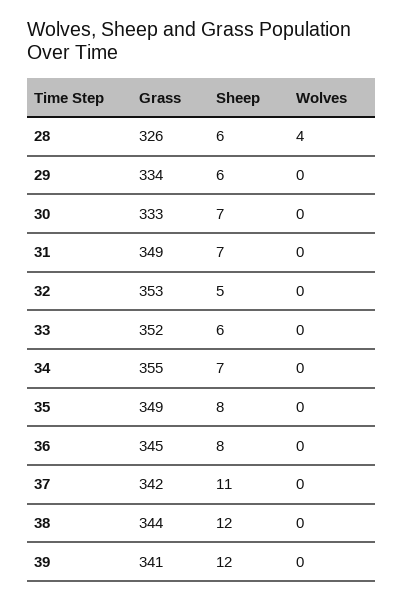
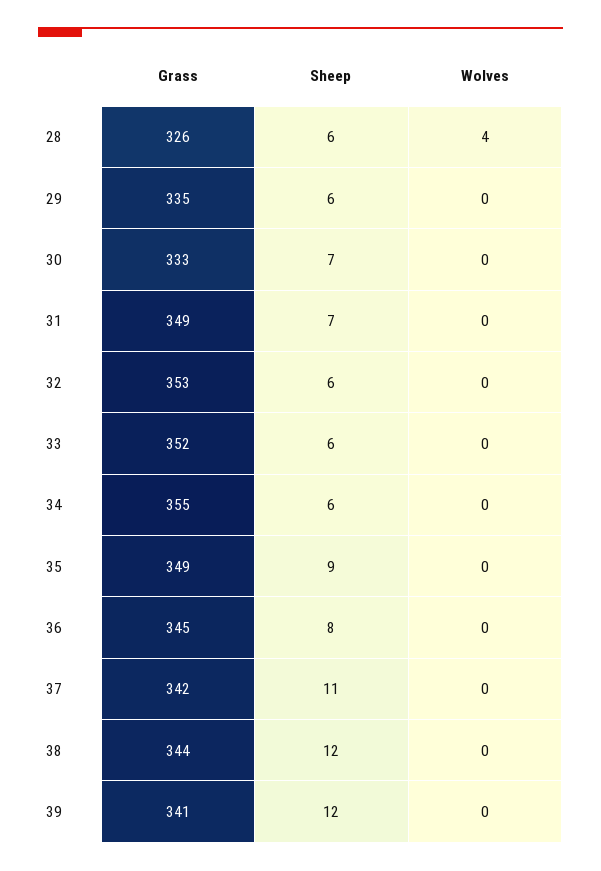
Grass, 29: 334 -> 335
Sheep, 32: 5 -> 6
Sheep, 34: 7 -> 6
Sheep, 35: 8 -> 9

